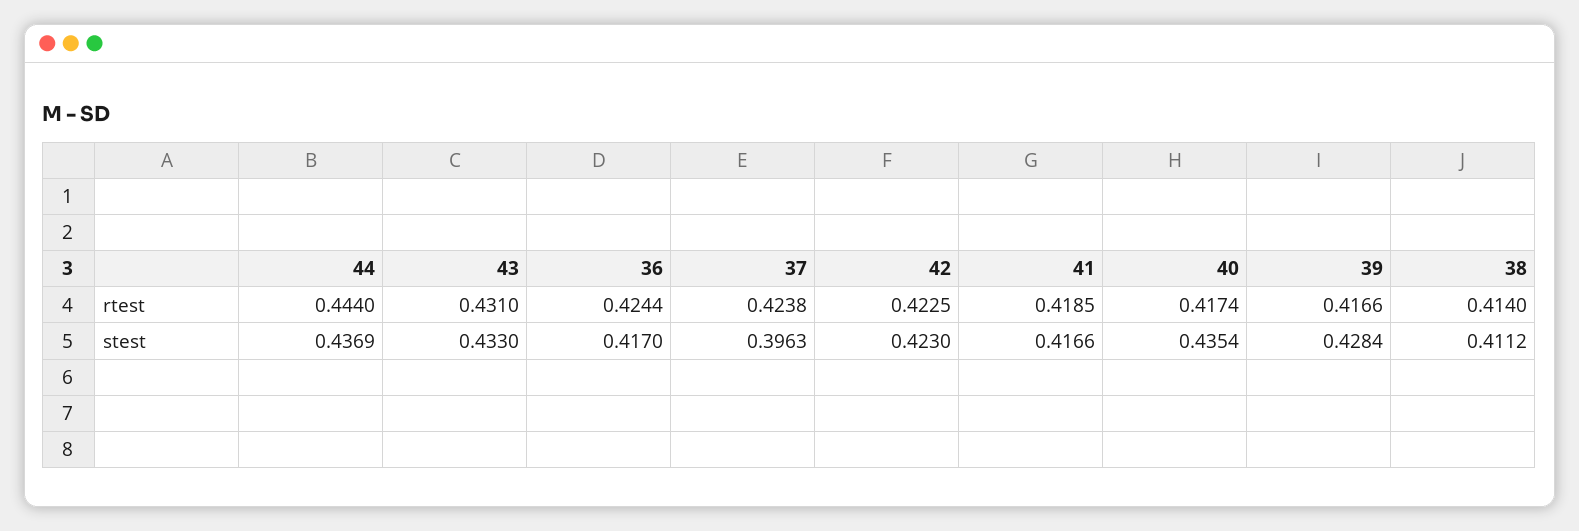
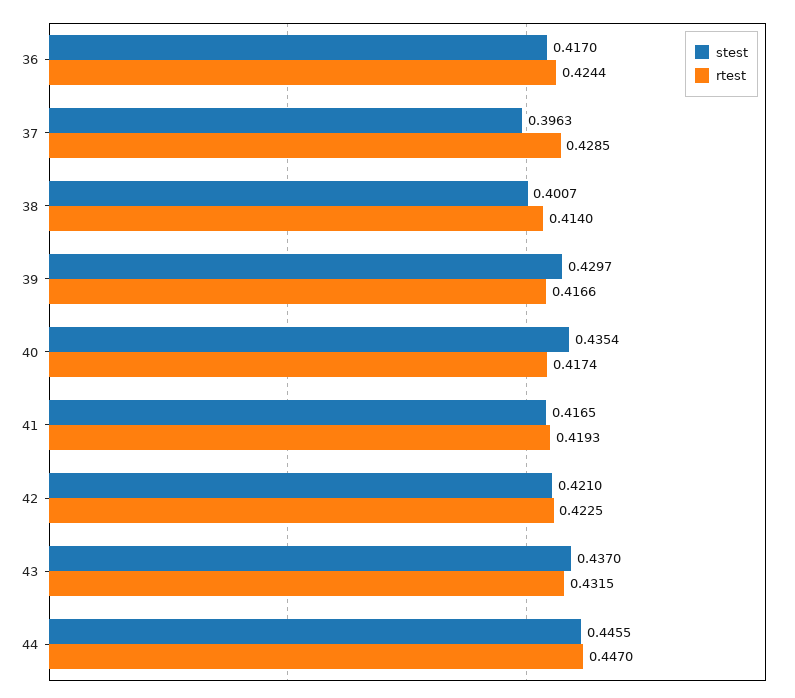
rtest, 44: 0.444 -> 0.447
rtest, 43: 0.431 -> 0.4315
rtest, 37: 0.4238 -> 0.4285
rtest, 41: 0.4185 -> 0.4193
stest, 44: 0.4369 -> 0.4455
stest, 43: 0.433 -> 0.437
stest, 42: 0.423 -> 0.421
stest, 41: 0.4166 -> 0.4165
stest, 39: 0.4284 -> 0.4297
stest, 38: 0.4112 -> 0.4007

